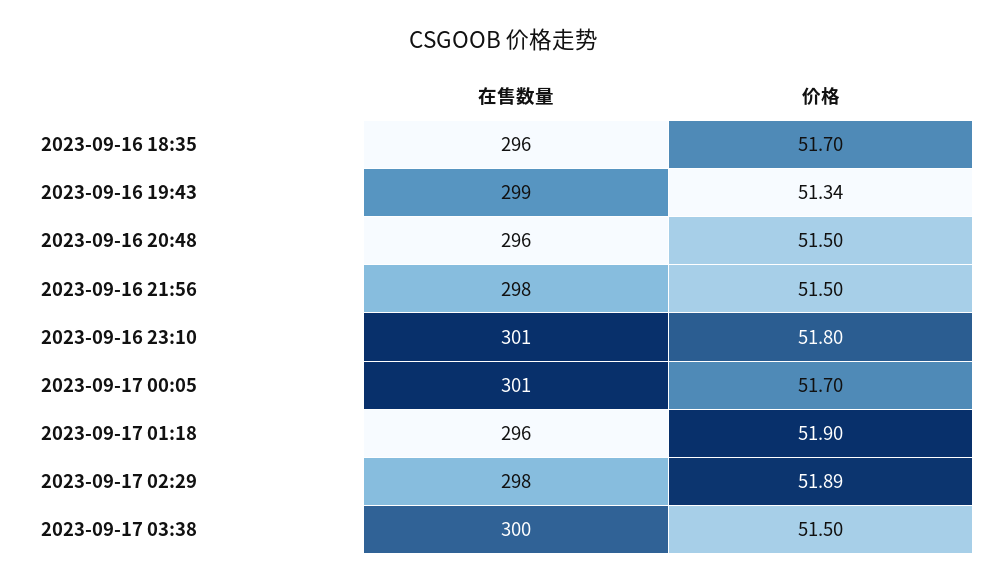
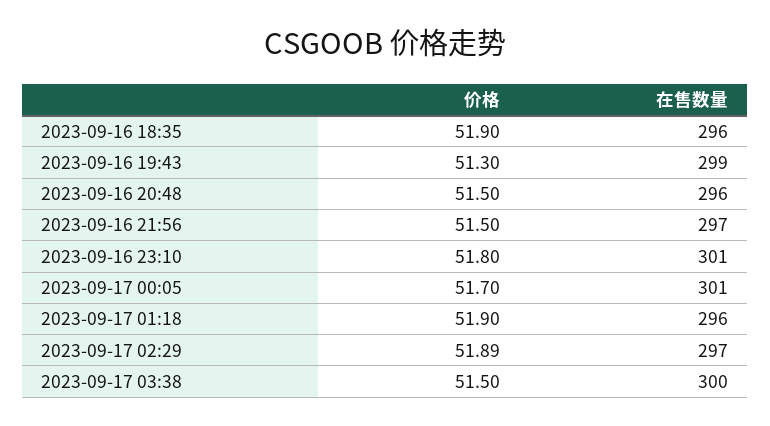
价格, 2023-09-16 18:35: 51.7 -> 51.9
价格, 2023-09-16 19:43: 51.34 -> 51.3
在售数量, 2023-09-16 21:56: 298 -> 297
在售数量, 2023-09-17 02:29: 298 -> 297

